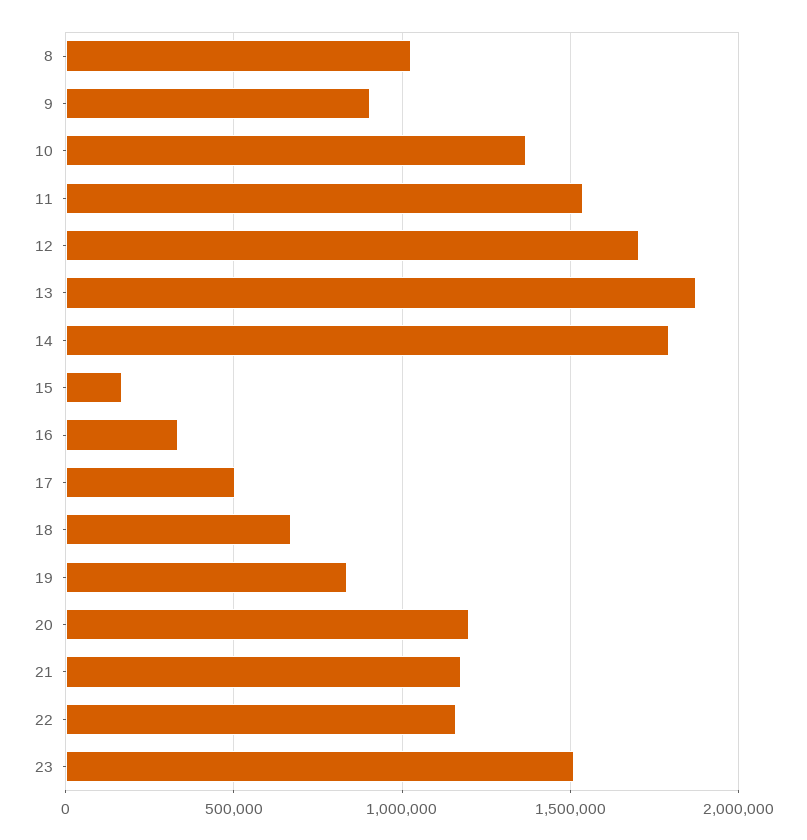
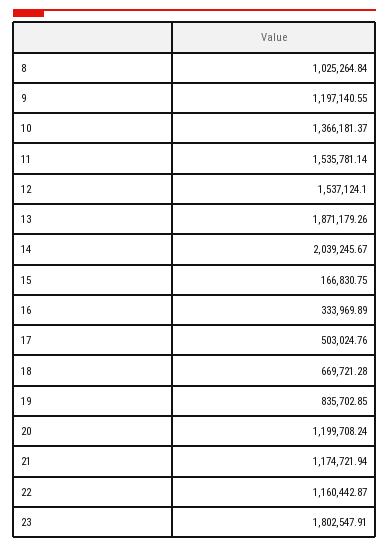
9: 900000 -> 1197140.55
12: 1700000 -> 1537124.1
14: 1800000 -> 2039245.67
23: 1500000 -> 1802547.91

